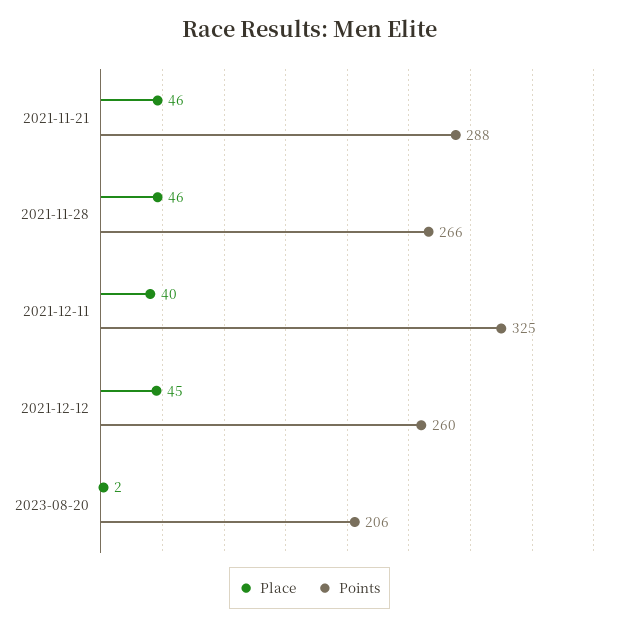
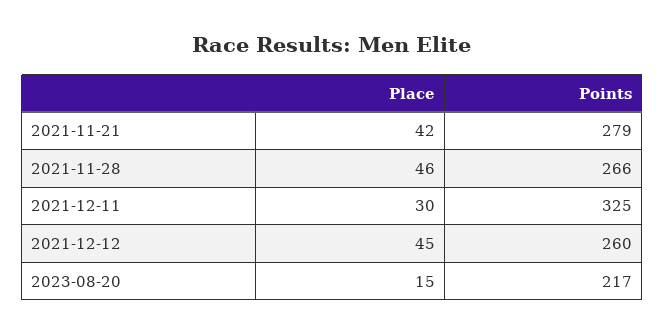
Place, 2021-11-21: 46 -> 42
Points, 2021-11-21: 288 -> 279
Place, 2021-12-11: 40 -> 30
Place, 2023-08-20: 2 -> 15
Points, 2023-08-20: 206 -> 217

